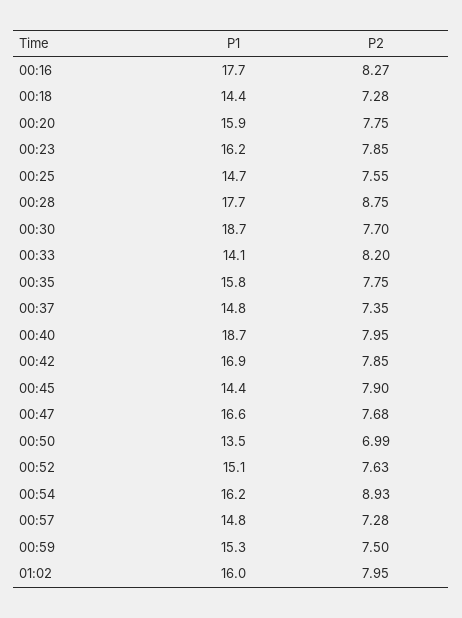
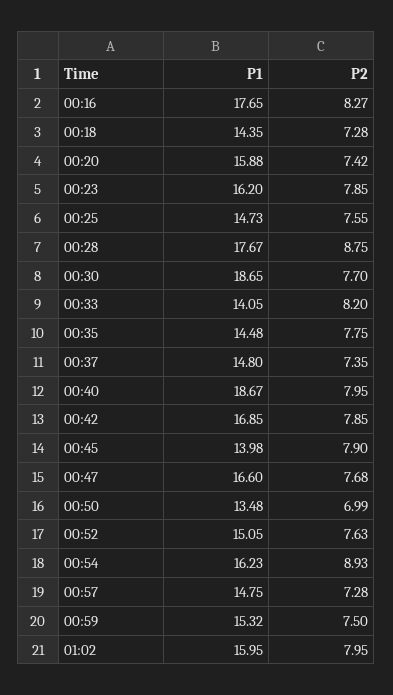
P2, 00:20: 7.75 -> 7.42
P1, 00:35: 15.8 -> 14.48
P1, 00:45: 14.4 -> 13.98

